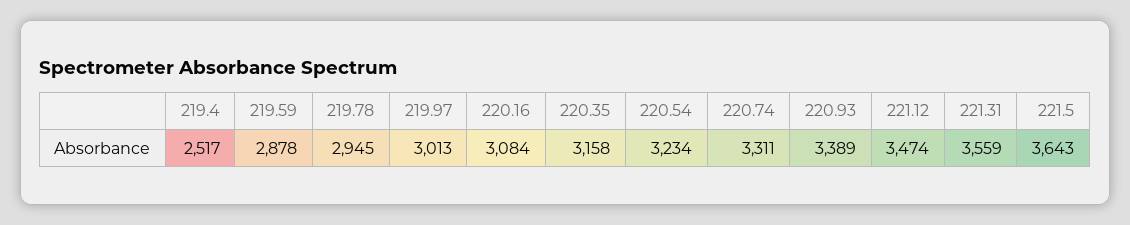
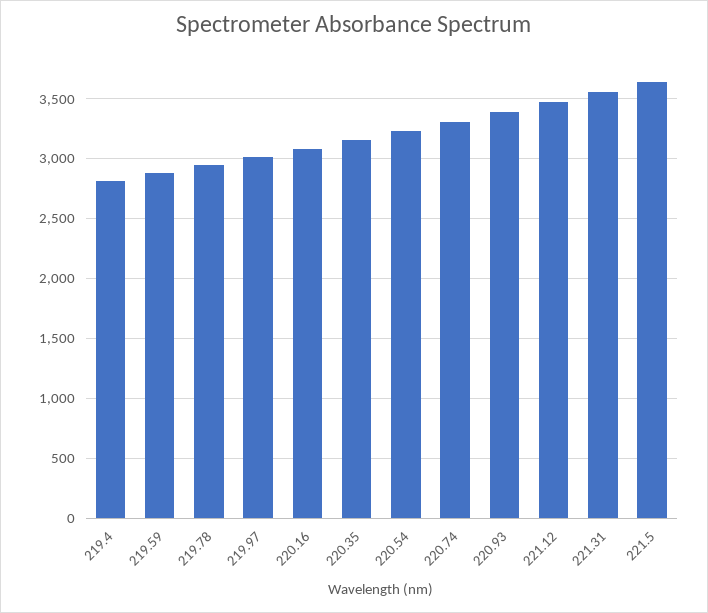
219.4: 2517 -> 2800

